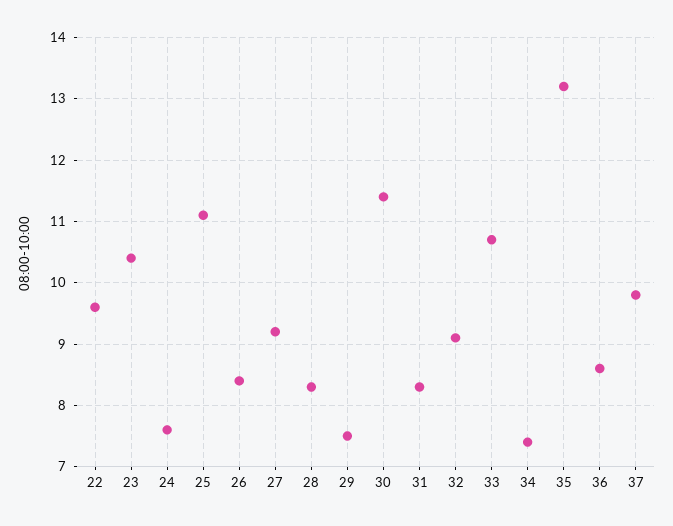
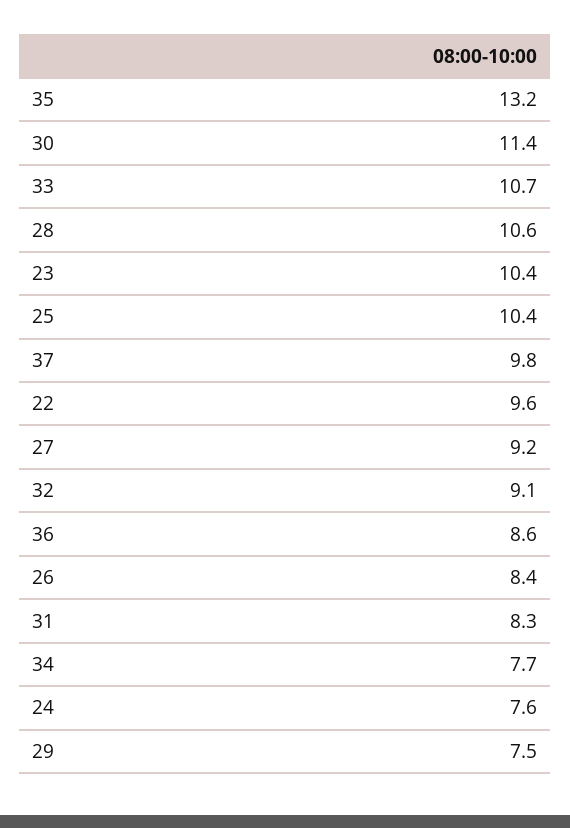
25: 11.1 -> 10.4
28: 8.3 -> 10.6
34: 7.4 -> 7.7

